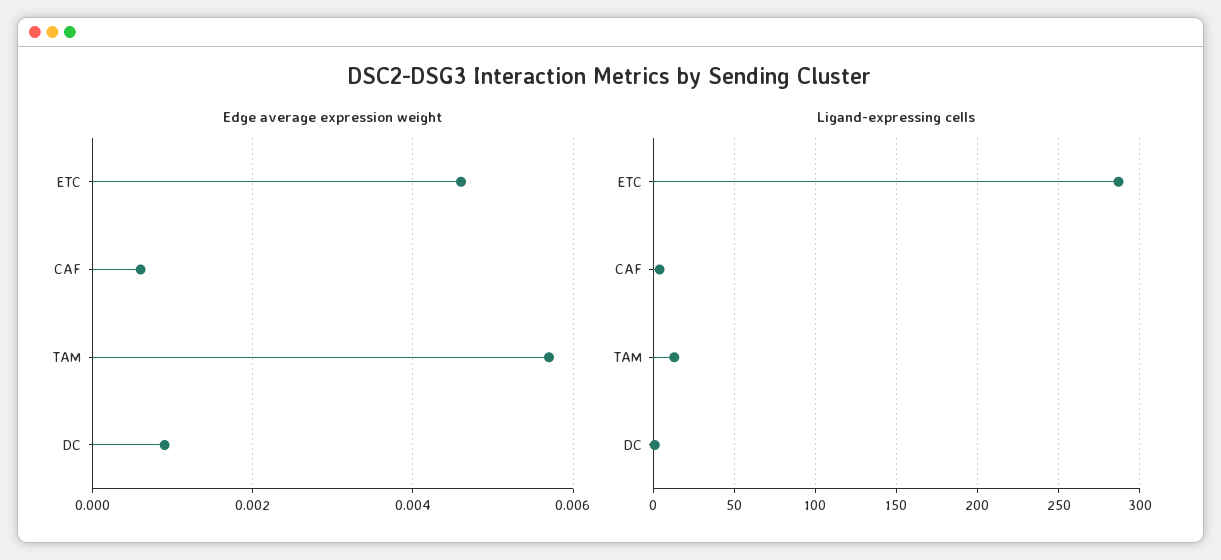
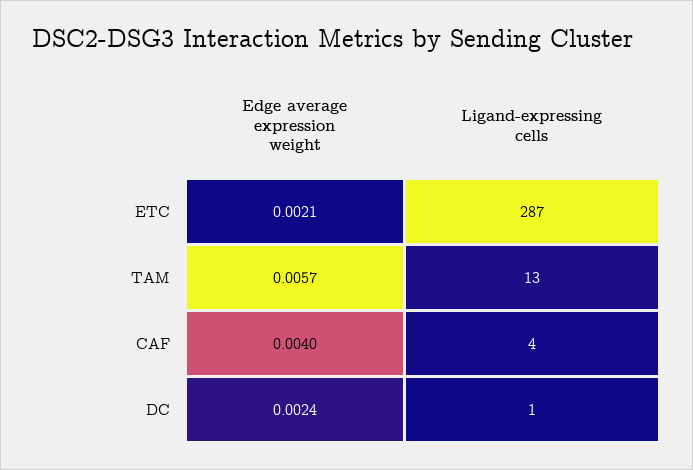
Edge average expression weight, ETC: 0.0045 -> 0.0021
Edge average expression weight, CAF: 0.0005 -> 0.004
Edge average expression weight, DC: 0.001 -> 0.0024

